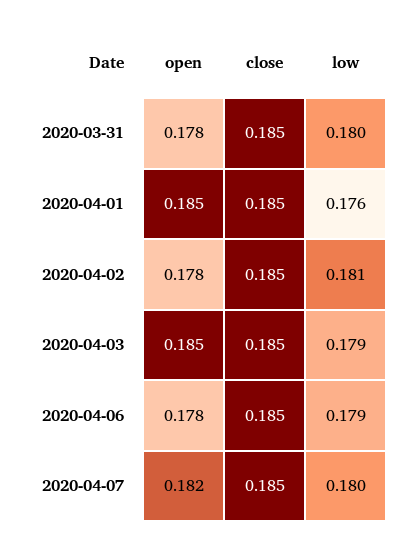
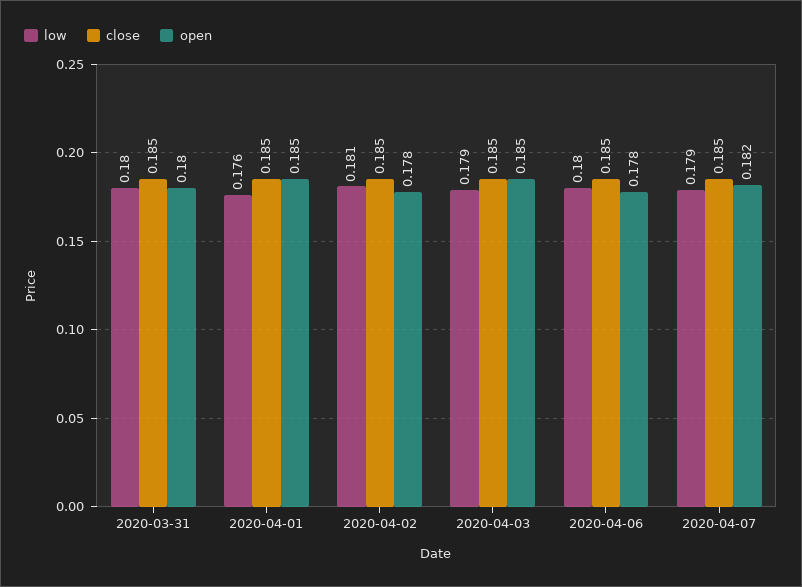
open, 2020-03-31: 0.178 -> 0.18
low, 2020-04-06: 0.179 -> 0.18
low, 2020-04-07: 0.18 -> 0.179

